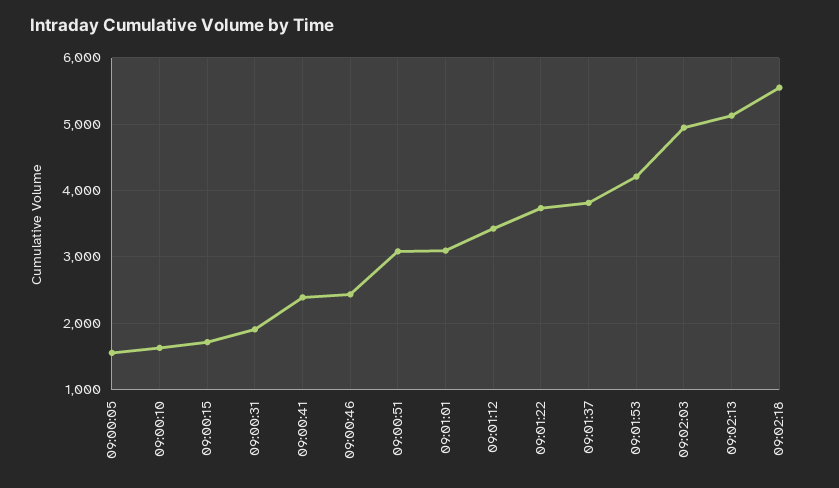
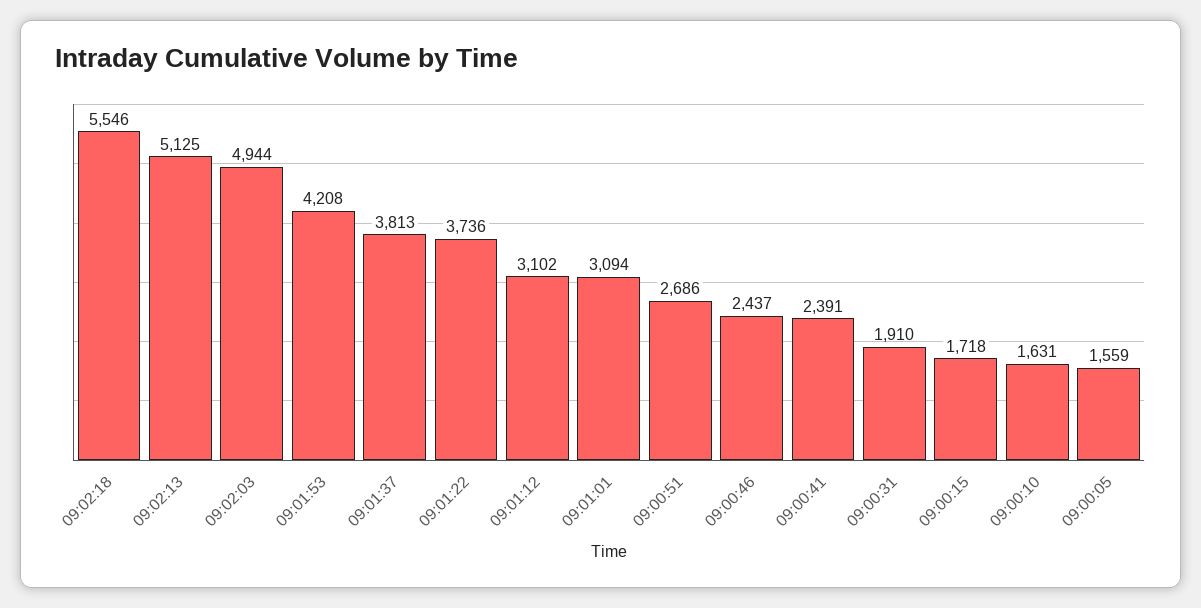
09:00:51: 3100 -> 2686
09:01:12: 3400 -> 3102

